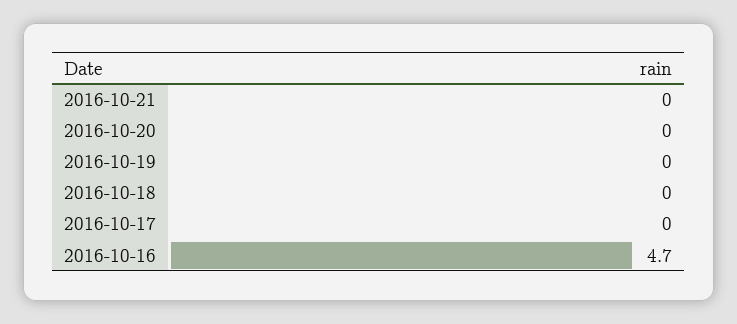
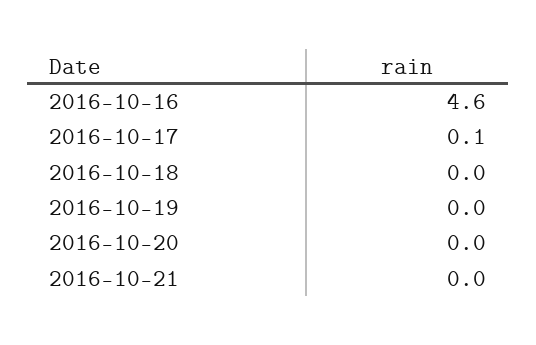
2016-10-17: 0 -> 0.1
2016-10-16: 4.7 -> 4.6

